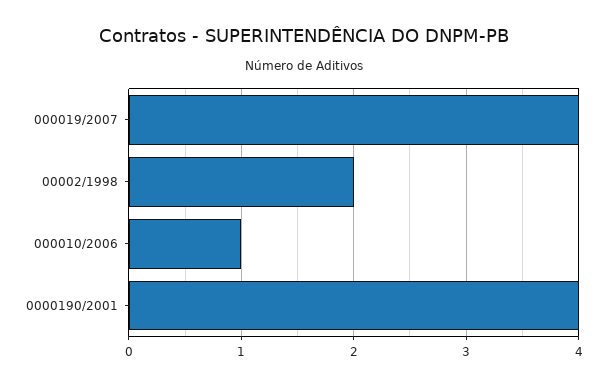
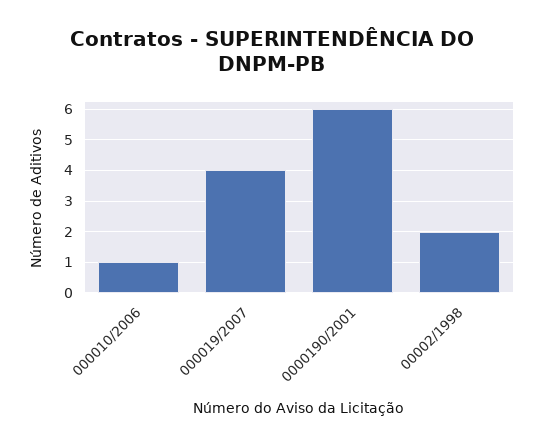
0000190/2001: 4 -> 6

